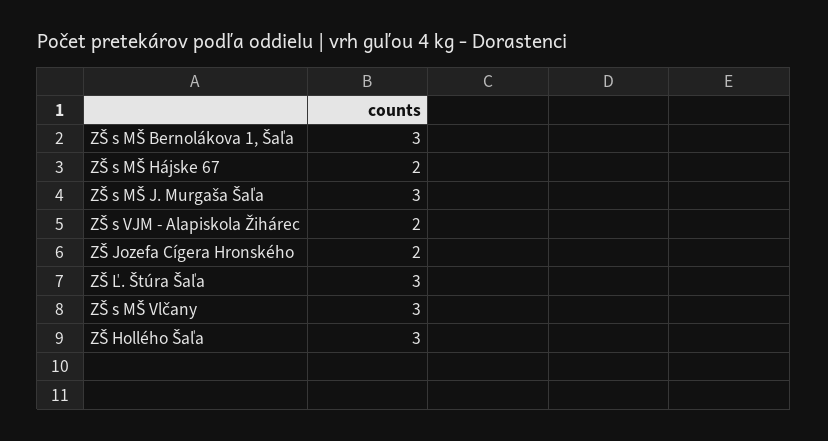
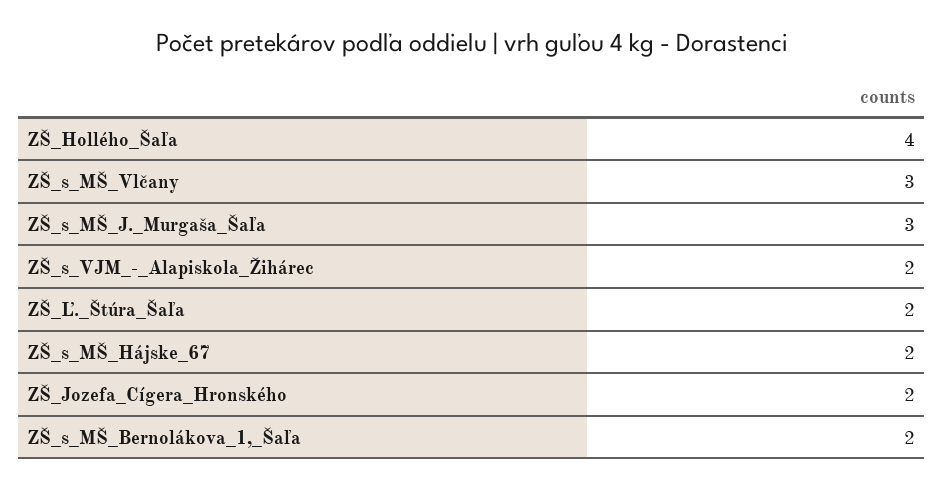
ZŠ s MŠ Bernolákova 1, Šaľa: 3 -> 2
ZŠ Ľ. Štúra Šaľa: 3 -> 2
ZŠ Hollého Šaľa: 3 -> 4

